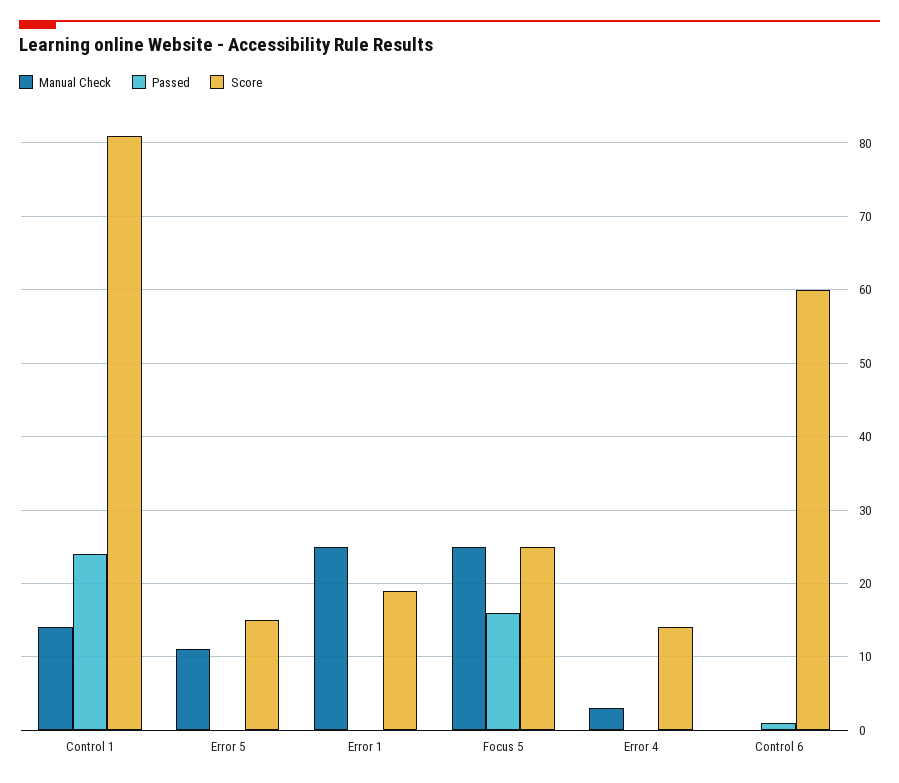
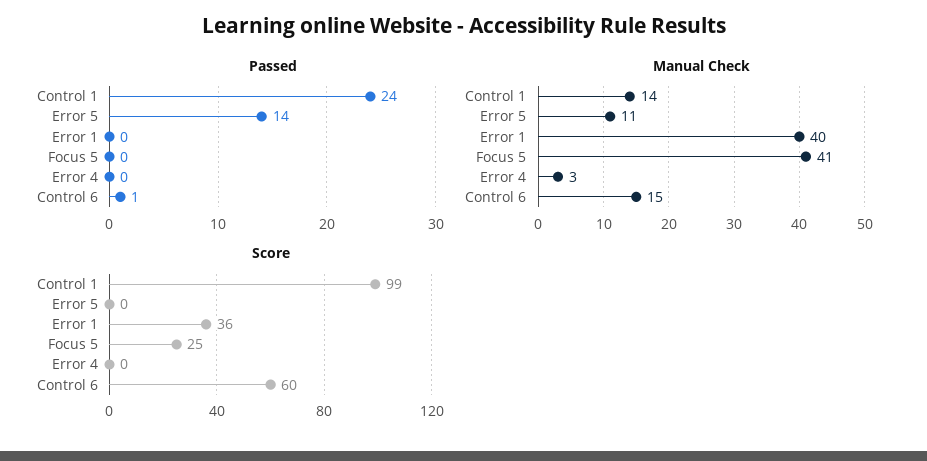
Score, Control 1: 81 -> 99
Passed, Error 5: 0 -> 14
Score, Error 5: 15 -> 0
Manual Check, Error 1: 25 -> 40
Score, Error 1: 19 -> 36
Manual Check, Focus 5: 25 -> 41
Passed, Focus 5: 16 -> 0
Score, Error 4: 14 -> 0
Manual Check, Control 6: 0 -> 15

